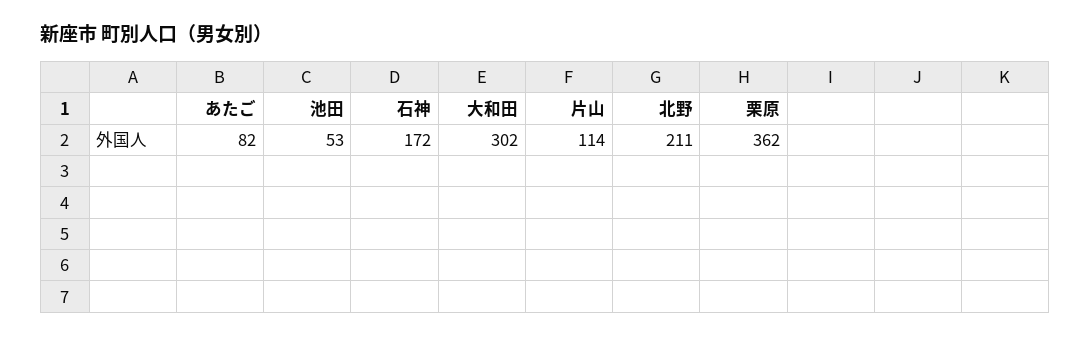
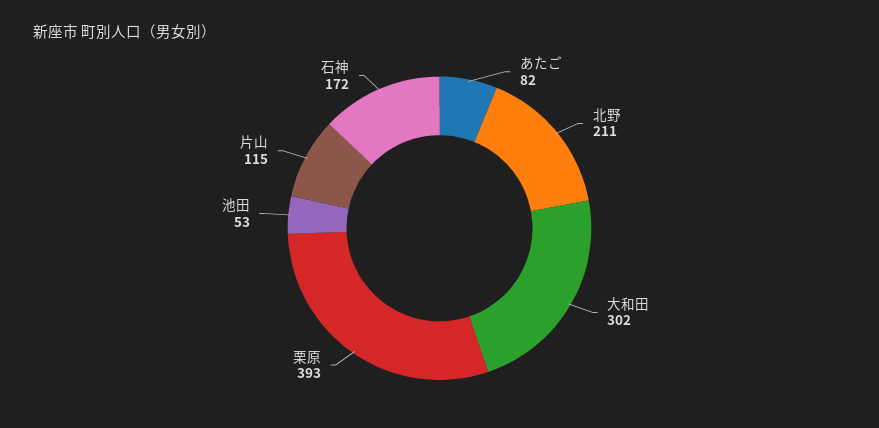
片山: 114 -> 115
栗原: 362 -> 393

